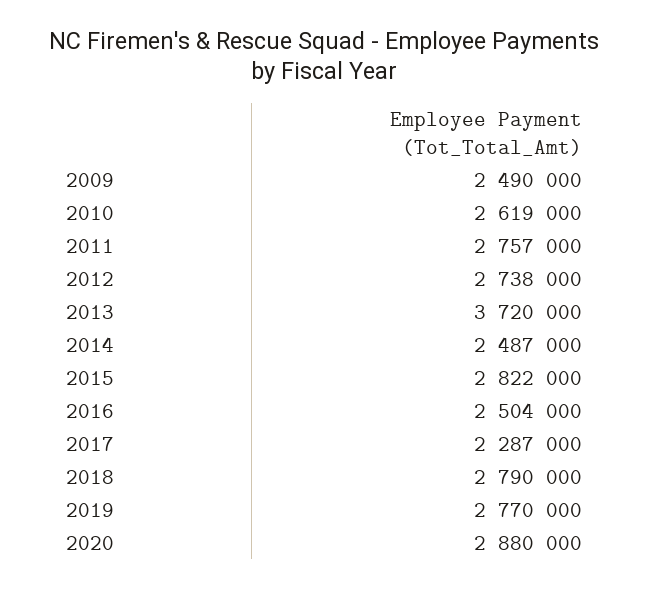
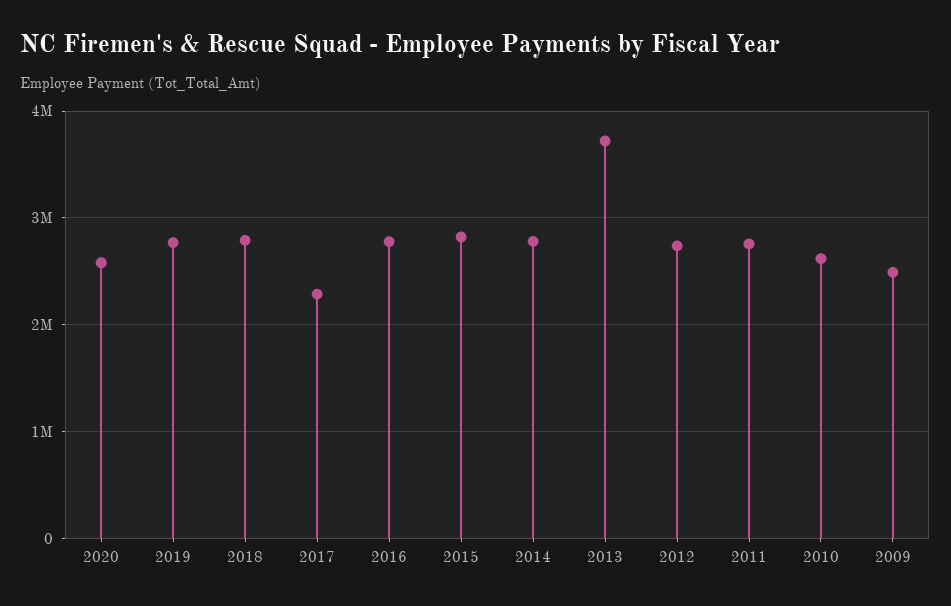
2014: 2487000 -> 2800000
2016: 2504000 -> 2800000
2020: 2880000 -> 2600000

